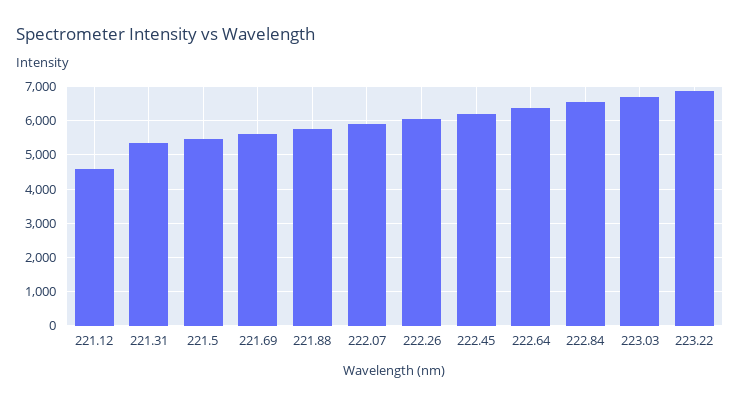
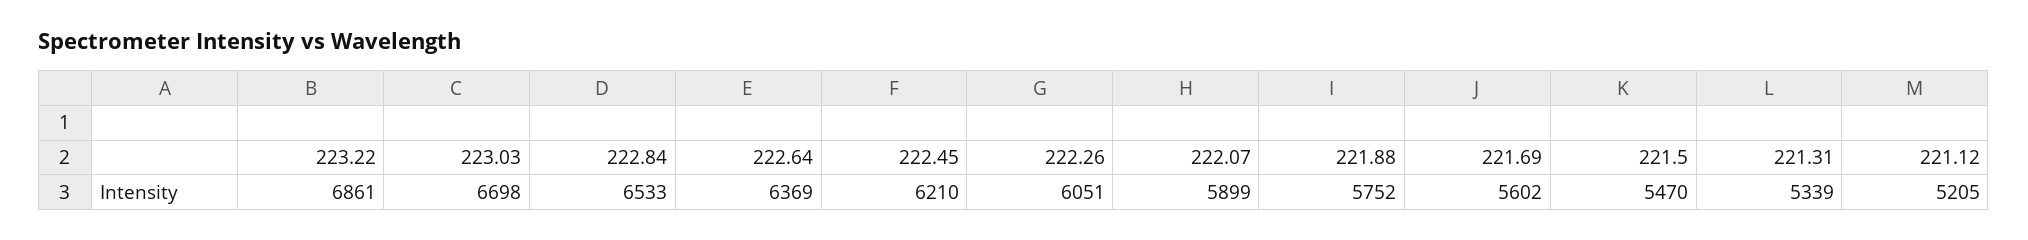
221.12: 4600 -> 5205

